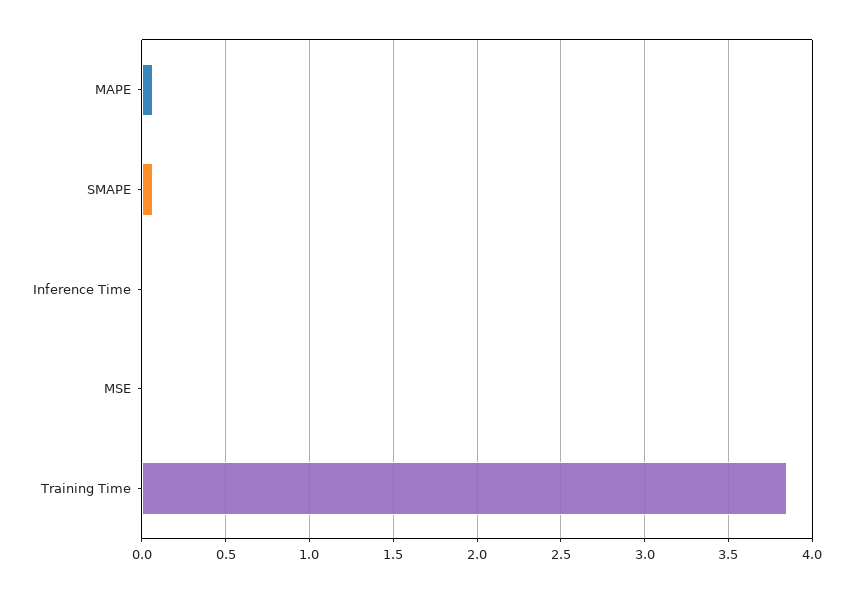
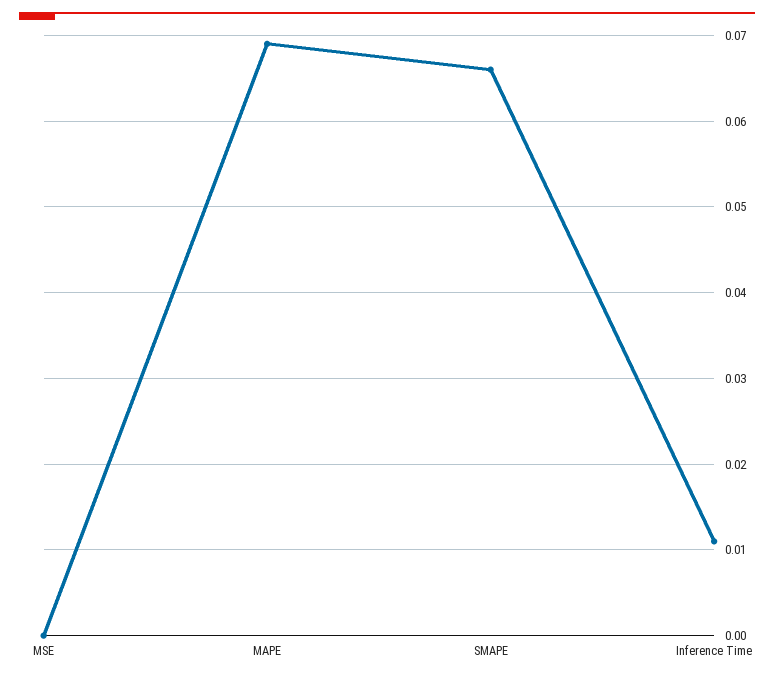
Training Time: 3.85 -> none

